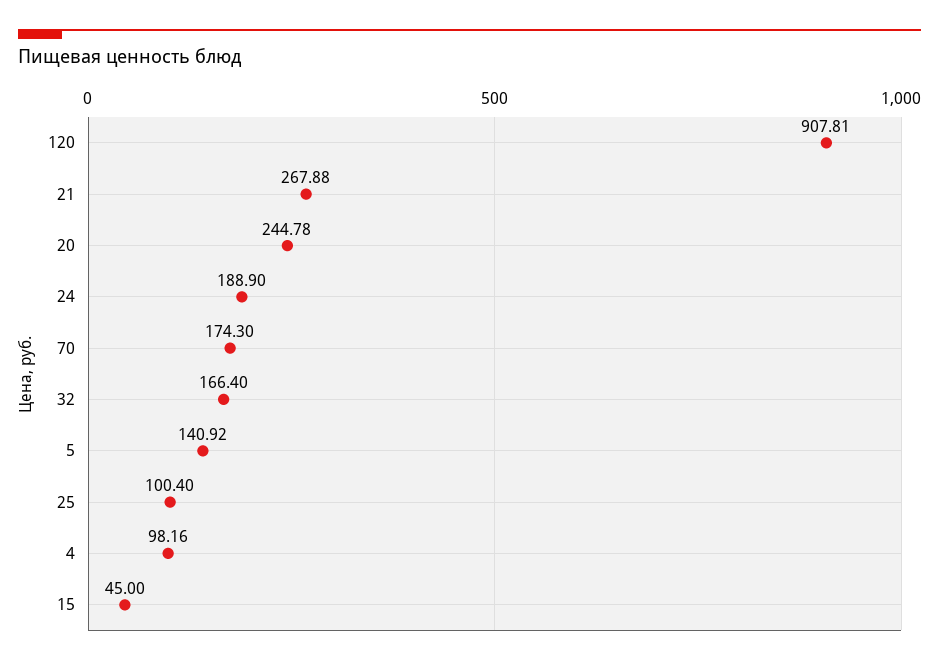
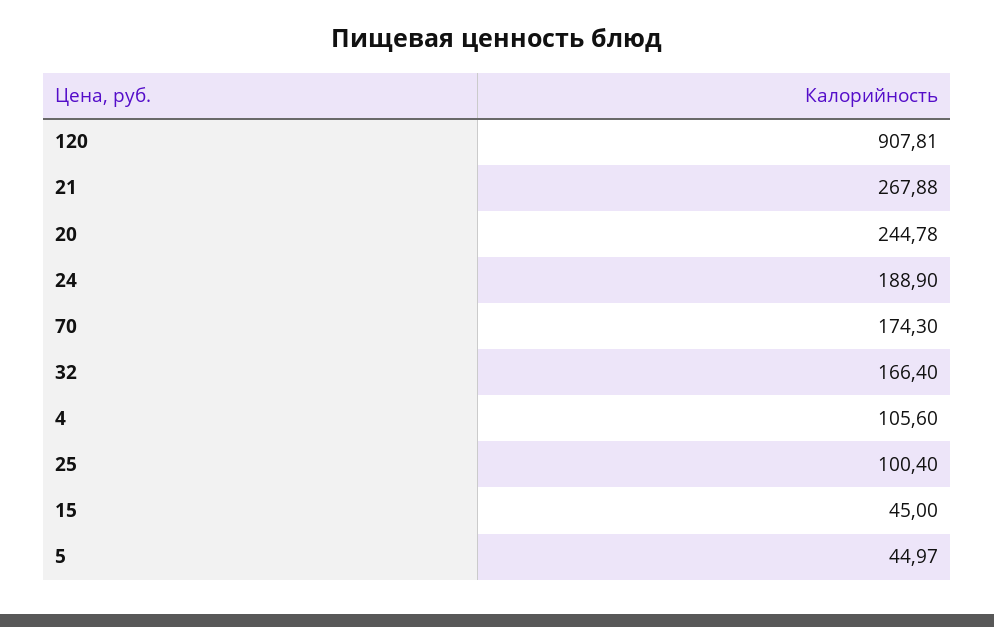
5: 140.92 -> 44.97
4: 98.16 -> 105.6

